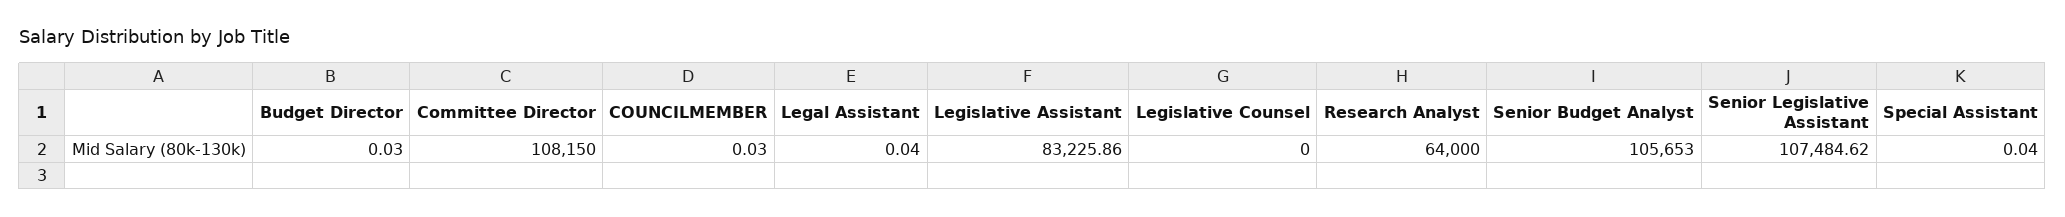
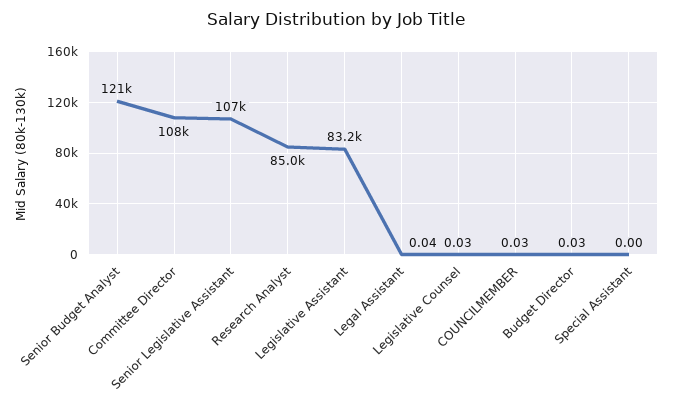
Legislative Counsel: 0 -> 0.03
Research Analyst: 64000 -> 85000
Senior Budget Analyst: 105653 -> 121000
Special Assistant: 0.04 -> 0

